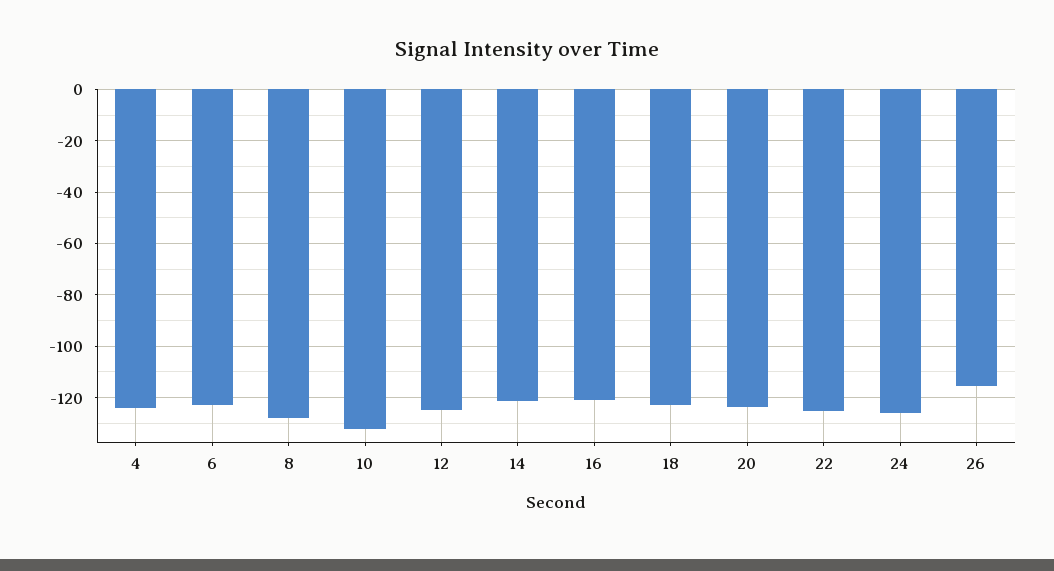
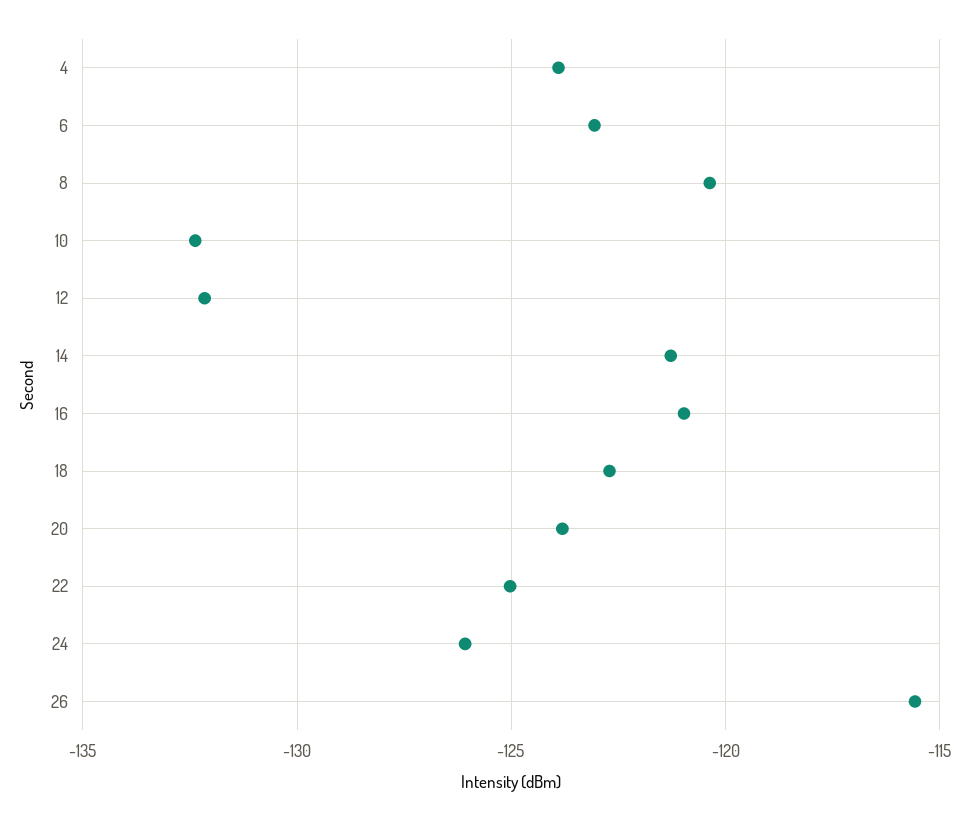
8: -127.5 -> -120.5
12: -125 -> -132

